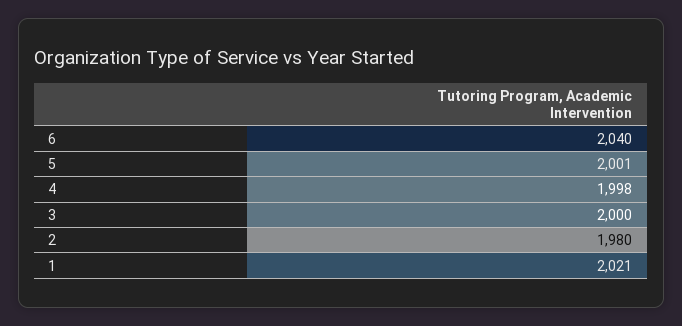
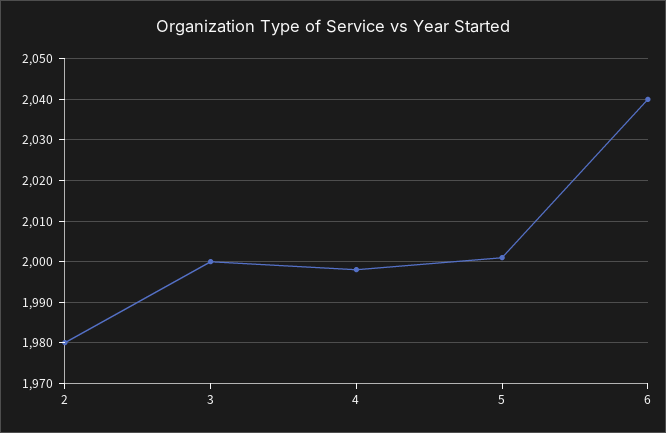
1: 2021 -> none

